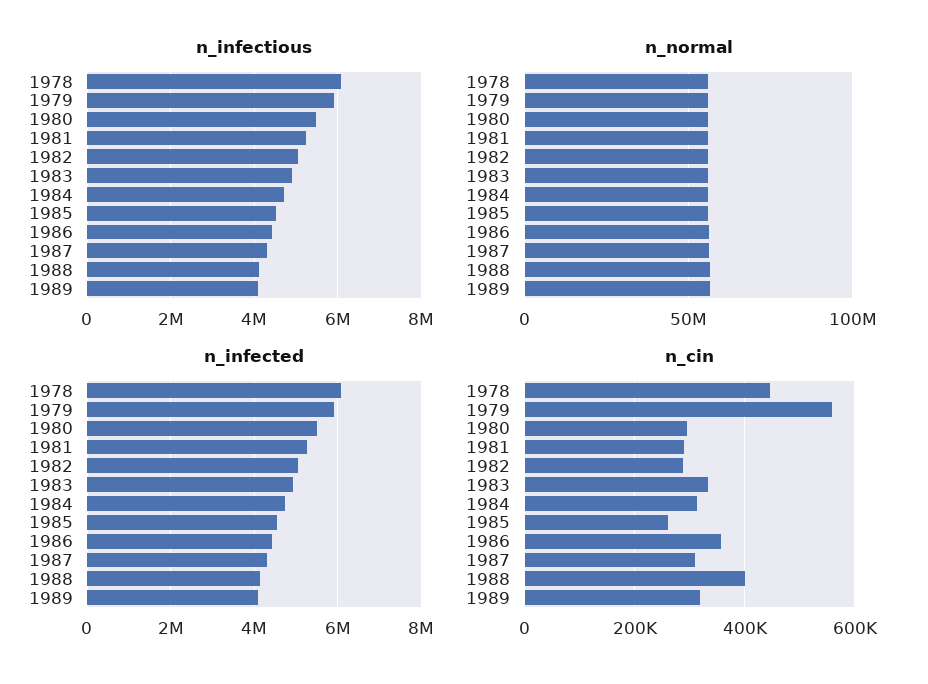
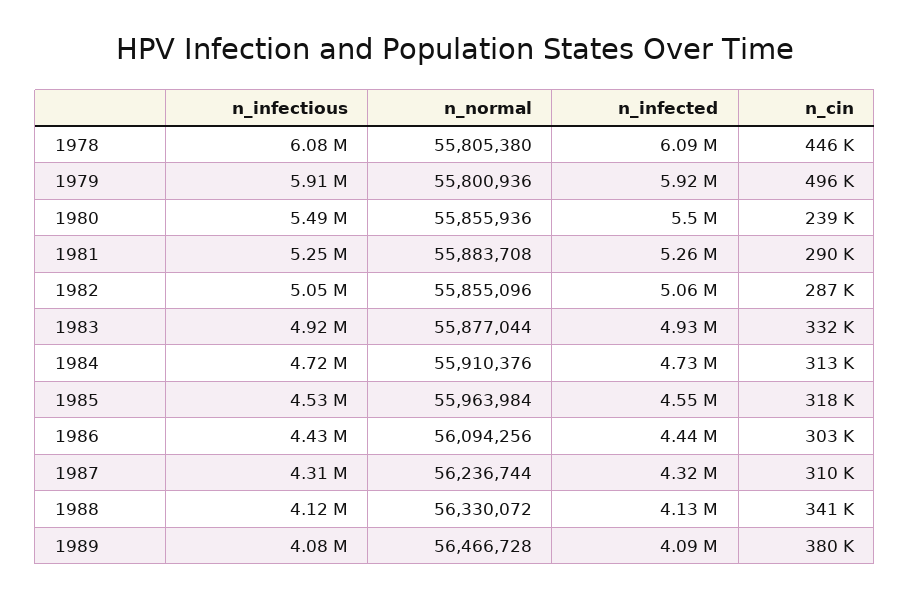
n_cin, 1979: 560000 -> 496000
n_cin, 1980: 300000 -> 239000
n_cin, 1985: 260000 -> 318000
n_cin, 1986: 360000 -> 303000
n_cin, 1988: 400000 -> 341000
n_cin, 1989: 320000 -> 380000

